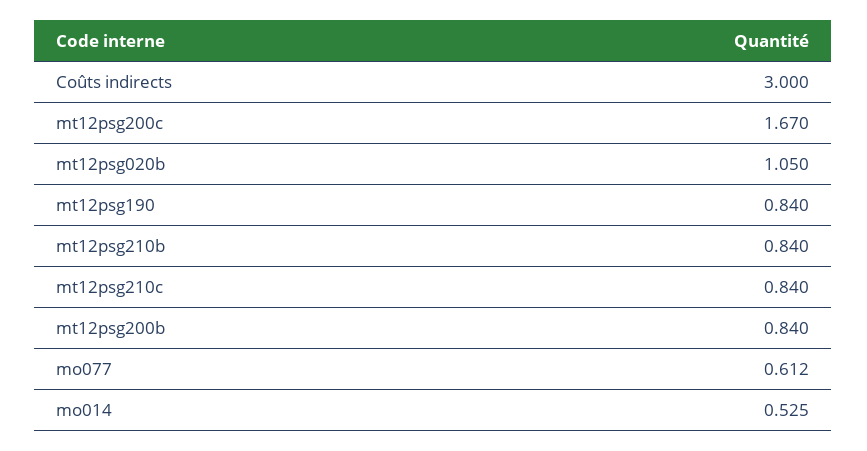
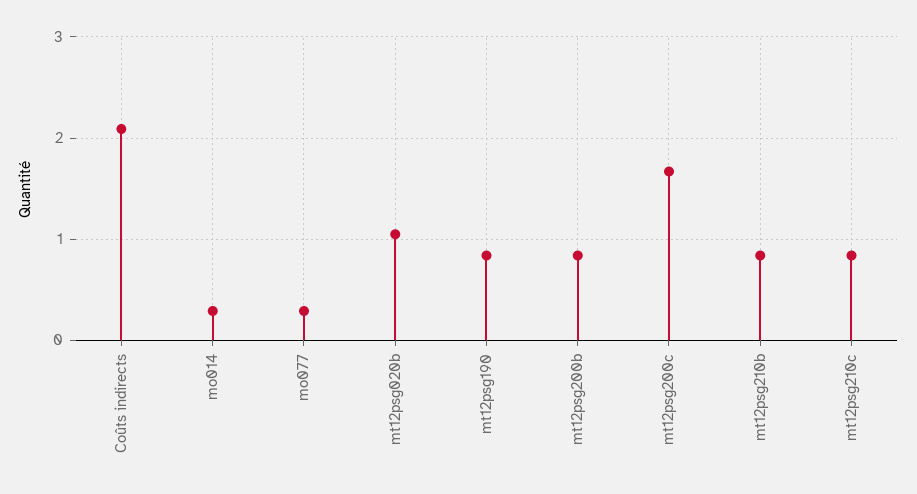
Coûts indirects: 3 -> 2.1
mo077: 0.612 -> 0.3
mo014: 0.525 -> 0.3

